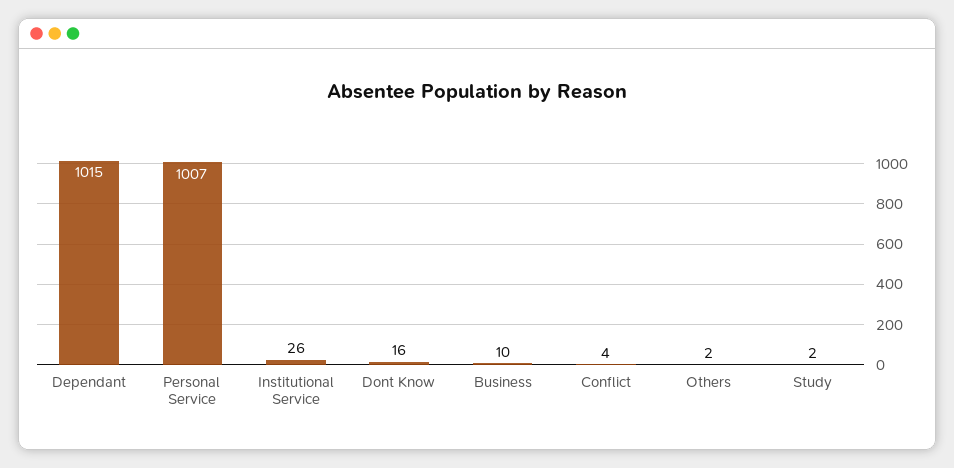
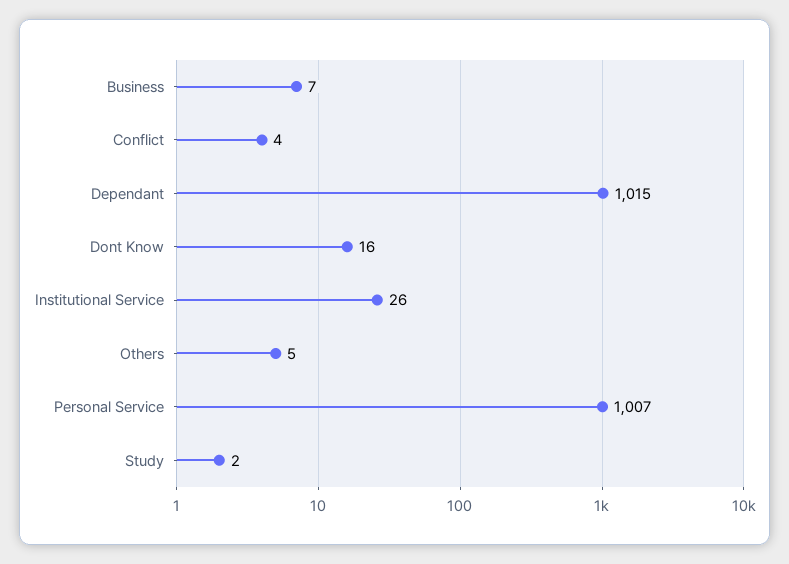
Business: 10 -> 7
Others: 2 -> 5

